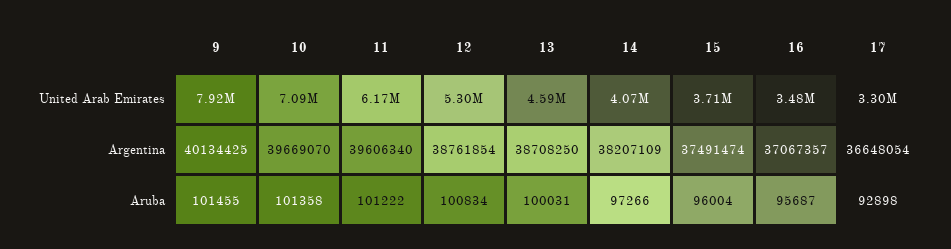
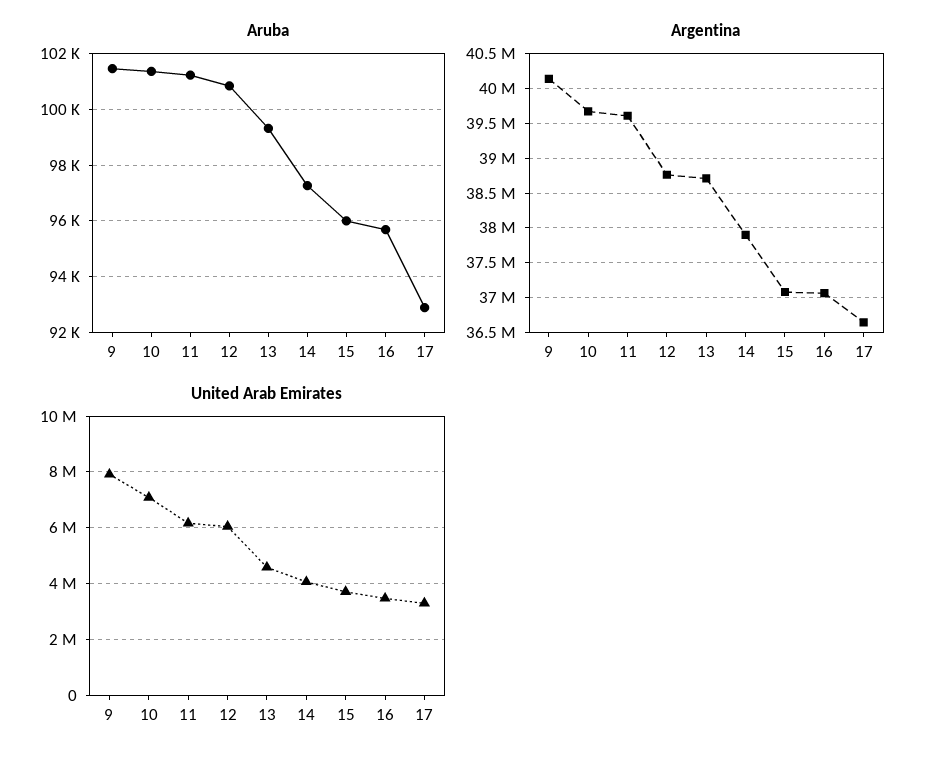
United Arab Emirates, 12: 5300000 -> 6000000
Argentina, 14: 38207109 -> 37900000
Argentina, 15: 37491474 -> 37100000
Aruba, 13: 100031 -> 99250

